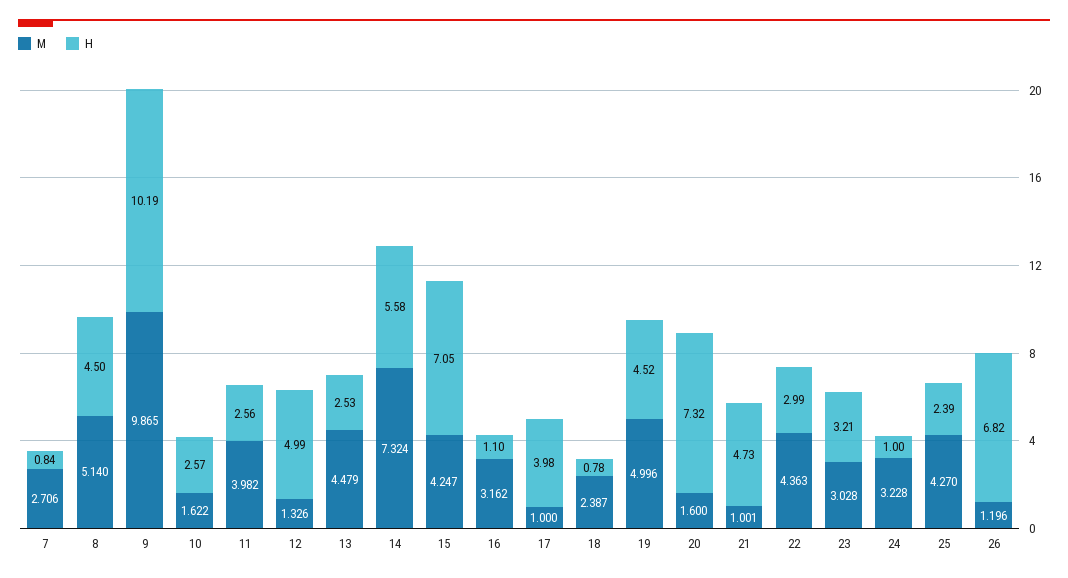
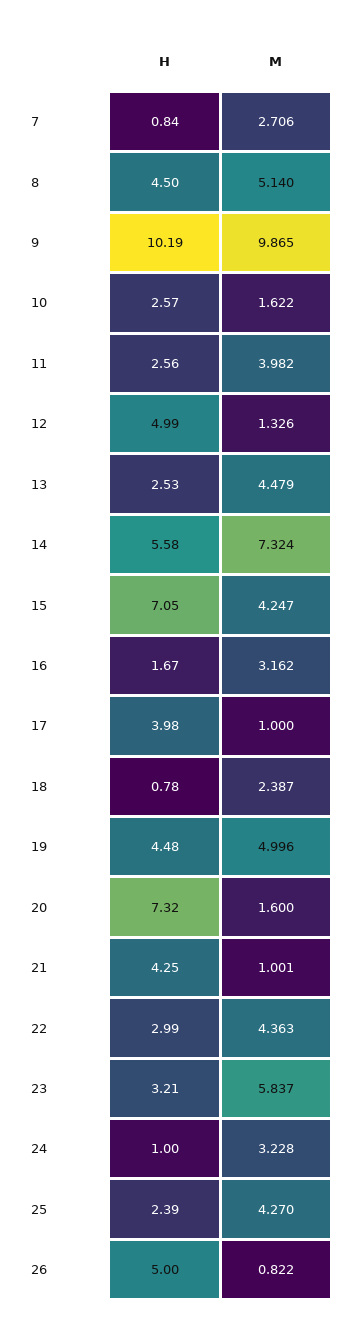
H, 16: 1.1 -> 1.67
H, 19: 4.52 -> 4.48
H, 21: 4.73 -> 4.25
M, 23: 3.028 -> 5.837
M, 26: 1.196 -> 0.822
H, 26: 6.82 -> 5

